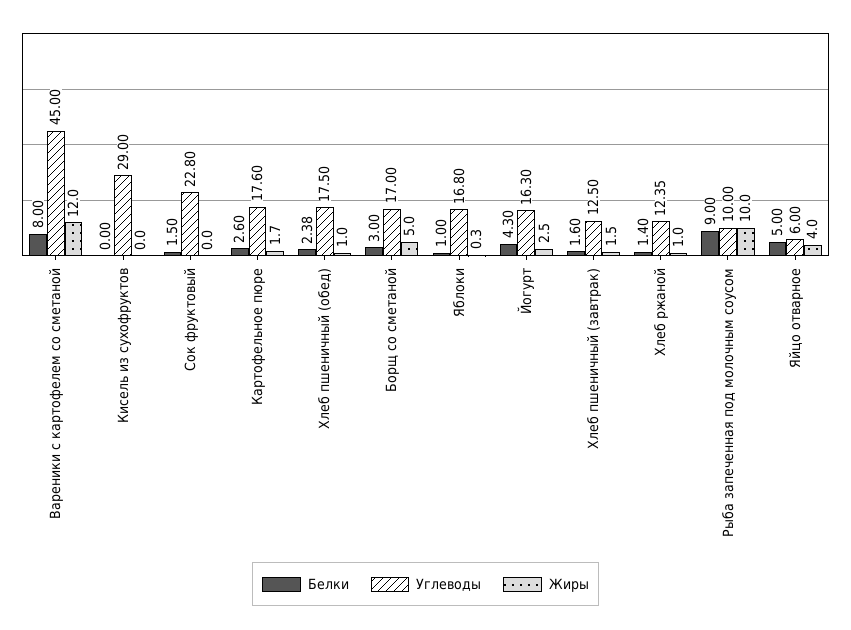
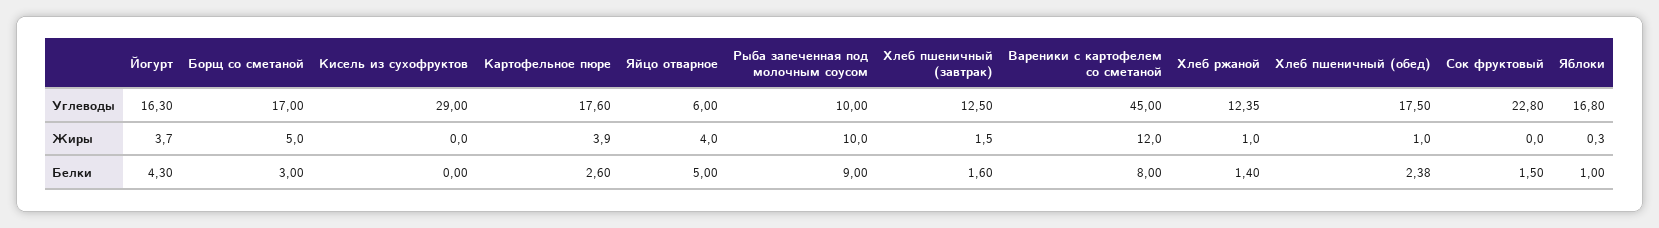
Жиры, Картофельное пюре: 1.7 -> 3.9
Жиры, Йогурт: 2.5 -> 3.7

